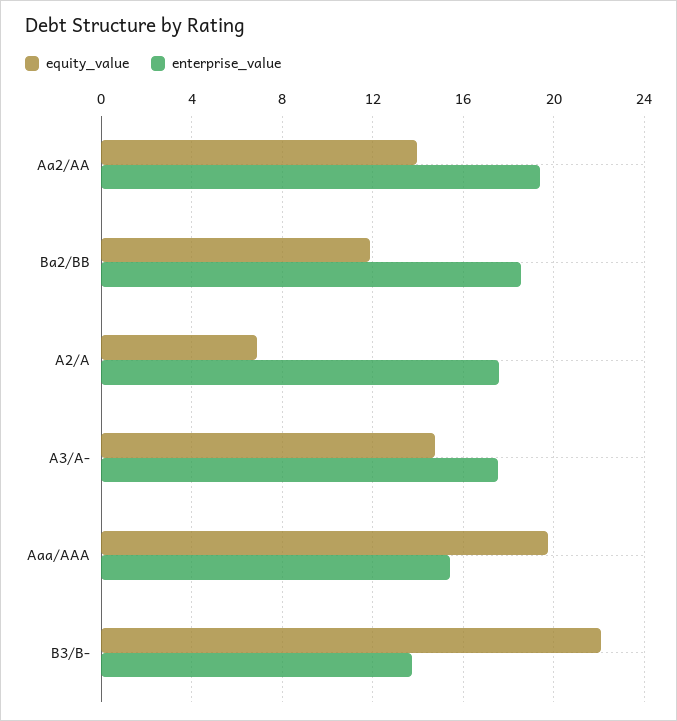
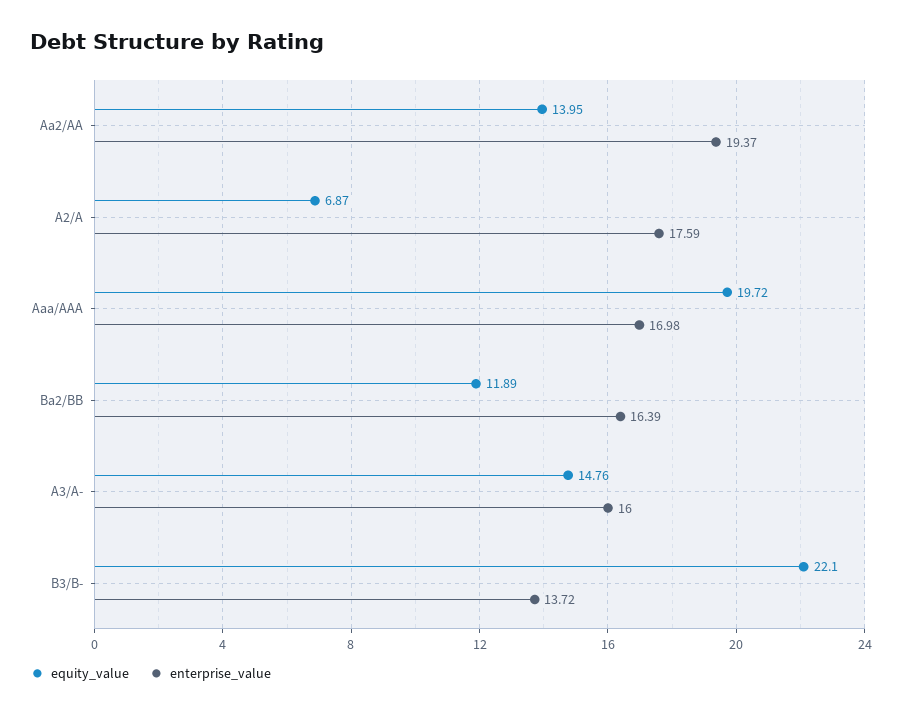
enterprise_value, Ba2/BB: 18.5 -> 16.39
enterprise_value, A3/A-: 17.5 -> 16
enterprise_value, Aaa/AAA: 15.5 -> 16.98

